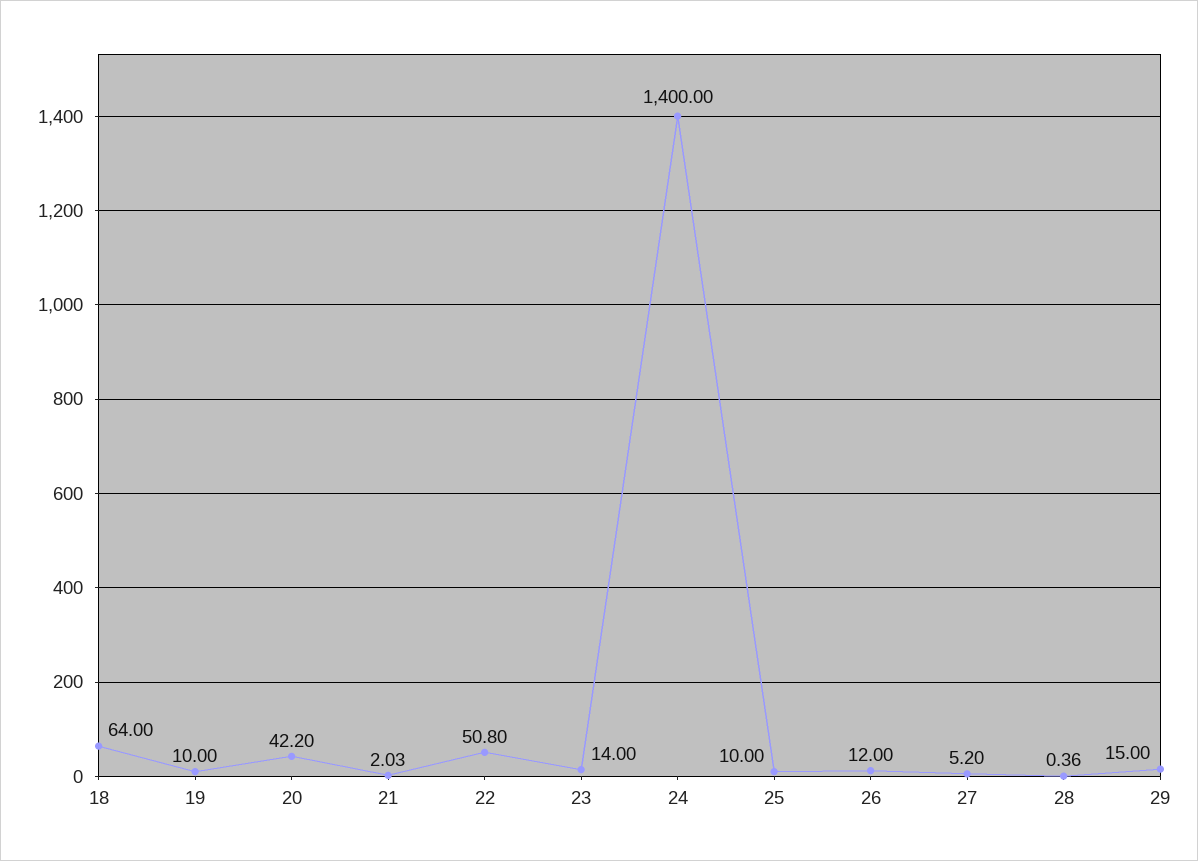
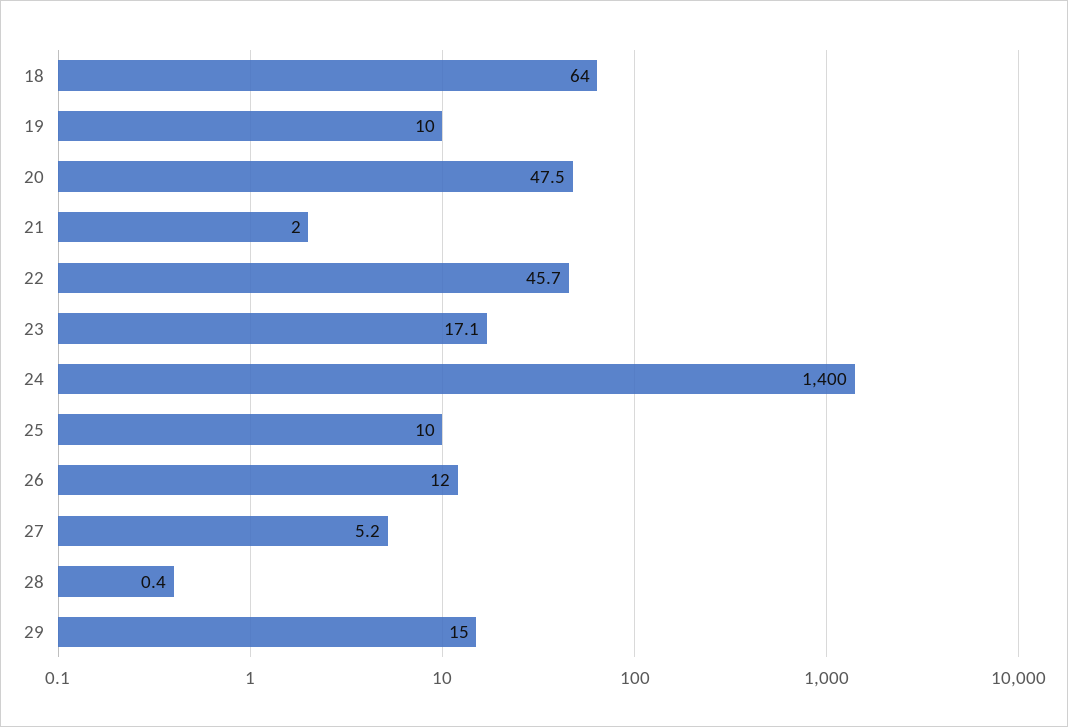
20: 42.2 -> 47.5
22: 50.8 -> 45.7
23: 14 -> 17.1

